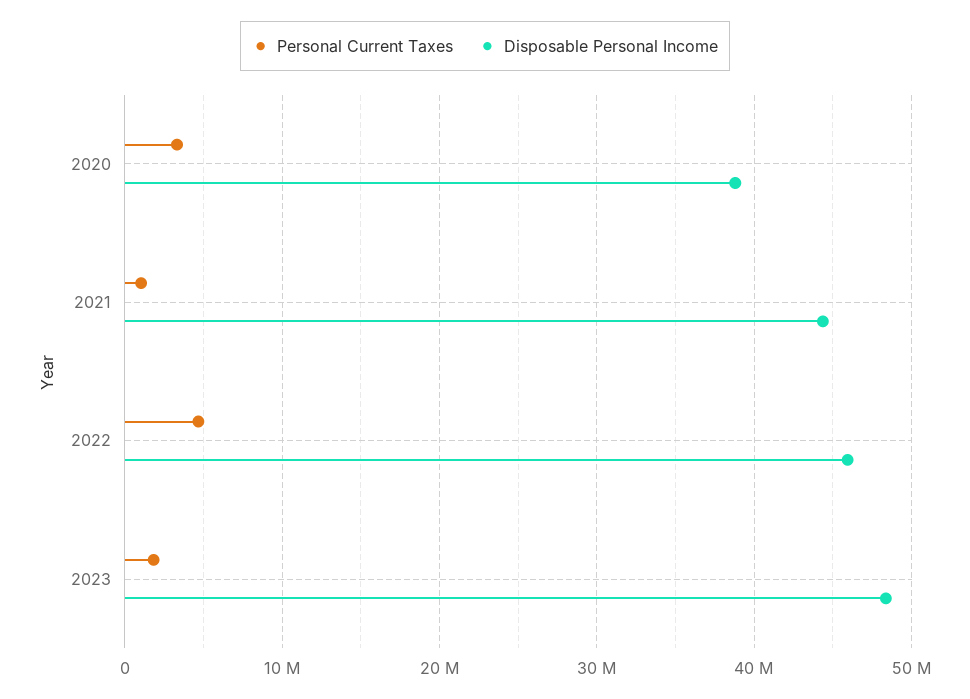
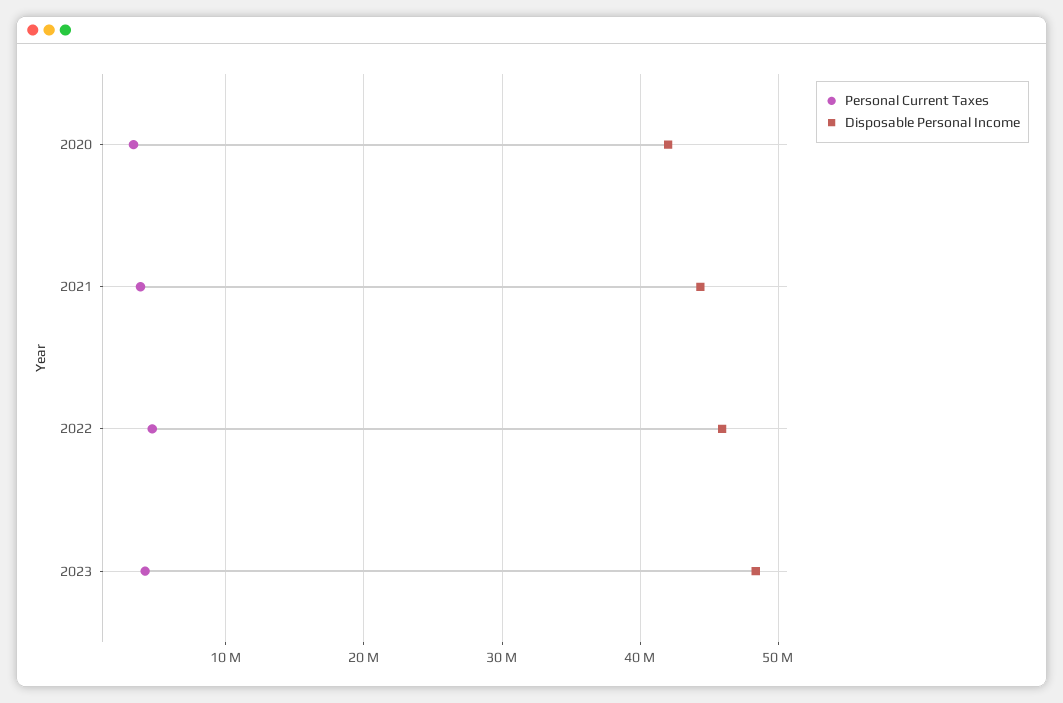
Disposable Personal Income, 2020: 39000000 -> 42000000
Personal Current Taxes, 2021: 1000000 -> 4000000
Personal Current Taxes, 2023: 2000000 -> 4000000

